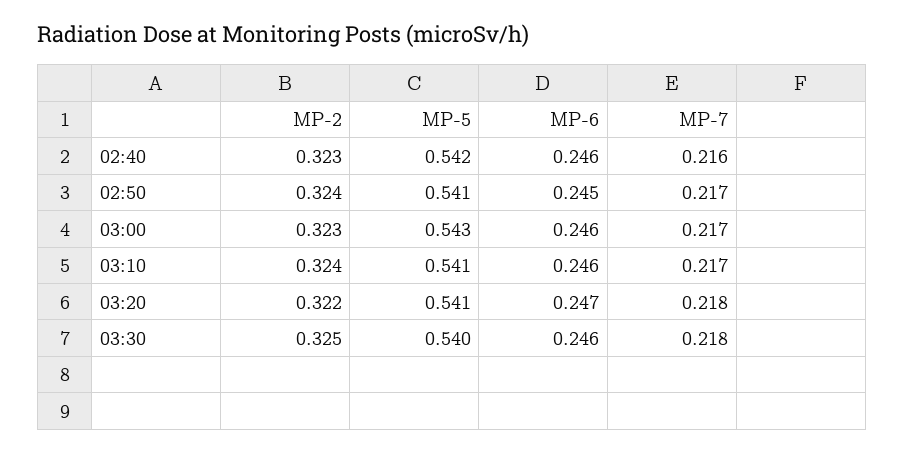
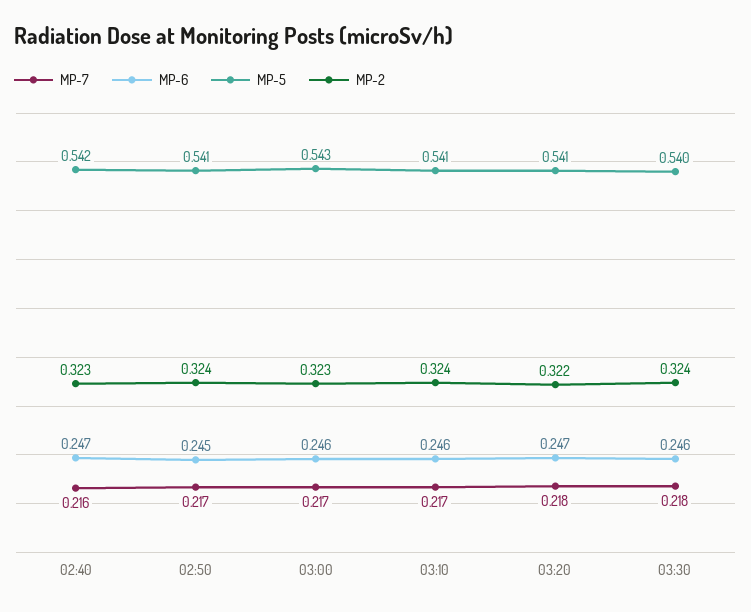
MP-6, 02:40: 0.246 -> 0.247
MP-2, 03:30: 0.325 -> 0.324

